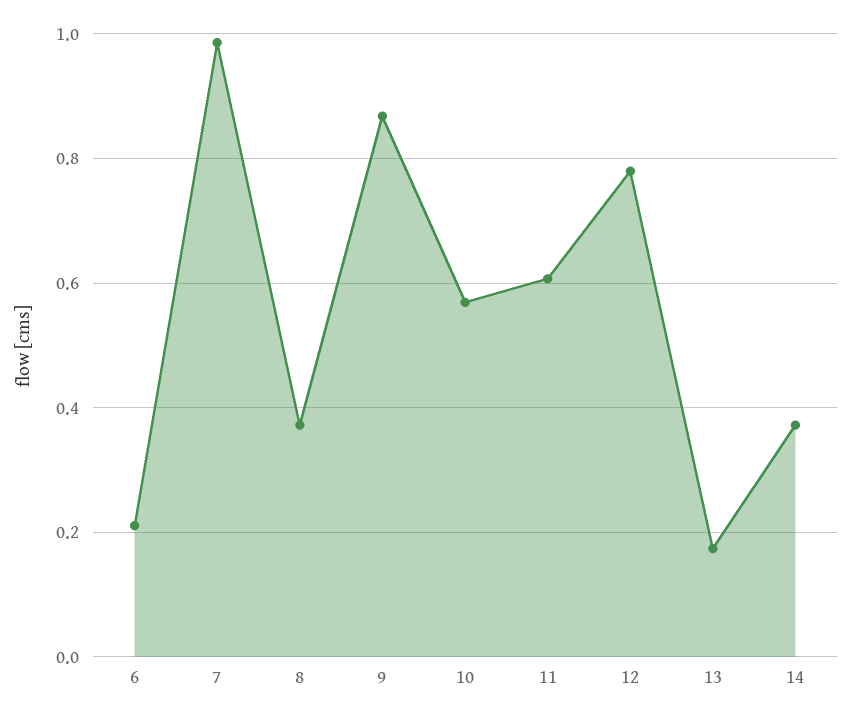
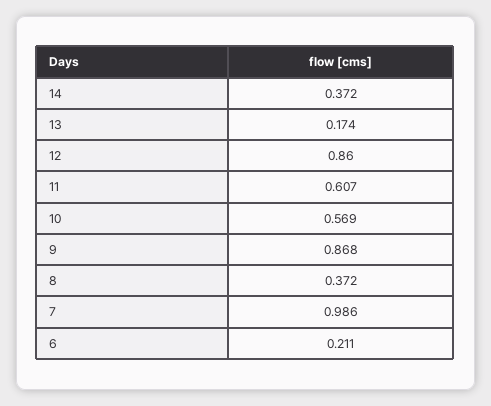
12: 0.78 -> 0.86

